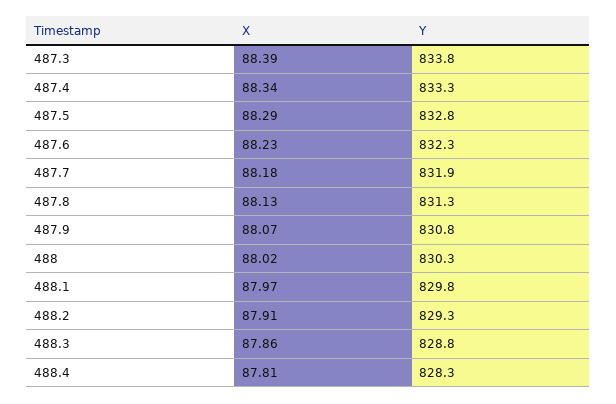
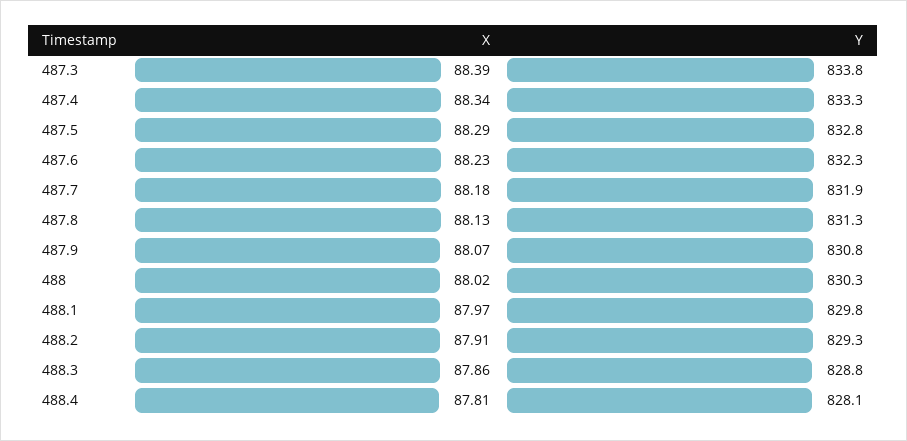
Y, 488.4: 828.3 -> 828.1

